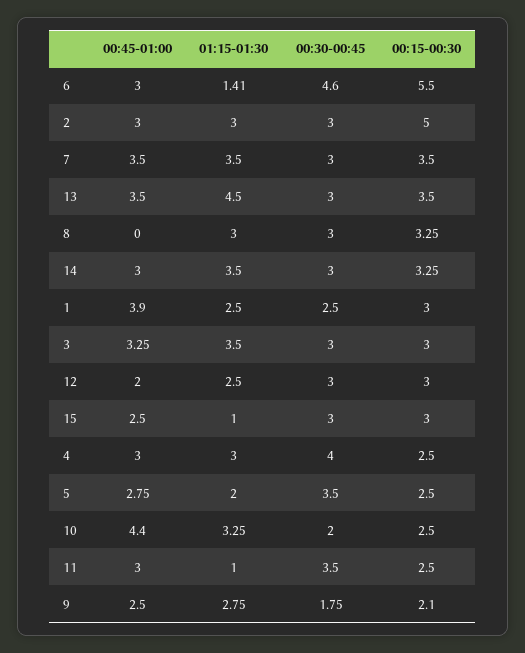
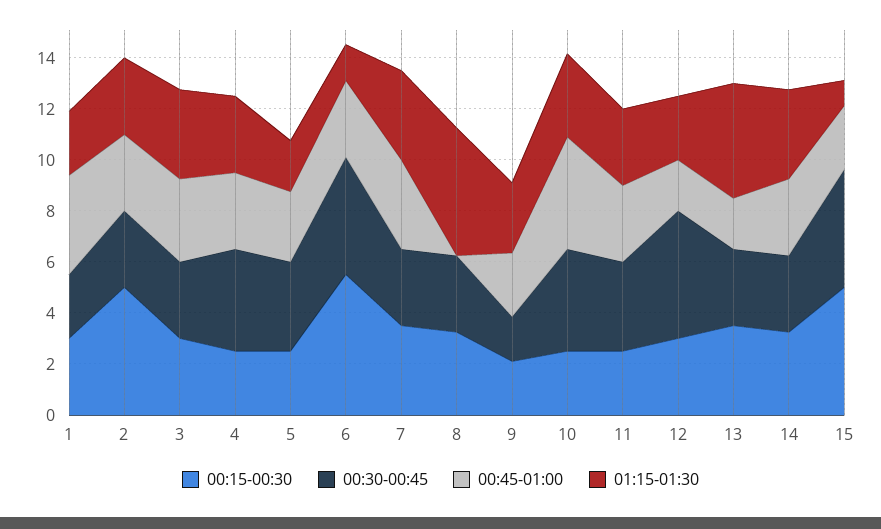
00:45-01:00, 13: 3.5 -> 2
01:15-01:30, 8: 3 -> 5
00:30-00:45, 12: 3 -> 5
00:30-00:45, 15: 3 -> 4.5
00:15-00:30, 15: 3 -> 5
00:30-00:45, 10: 2 -> 4
01:15-01:30, 11: 1 -> 3

